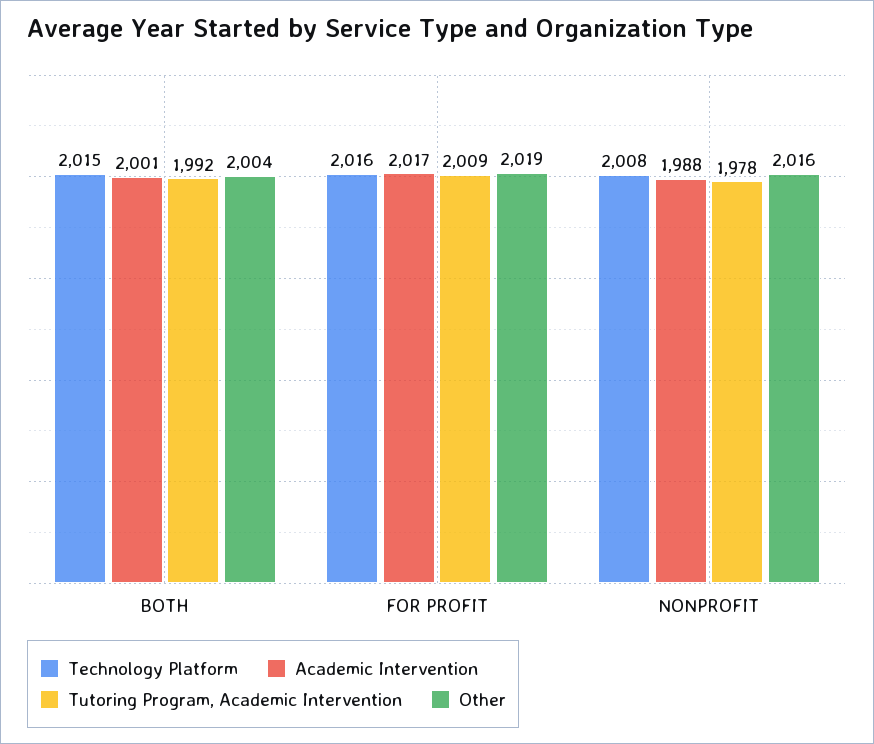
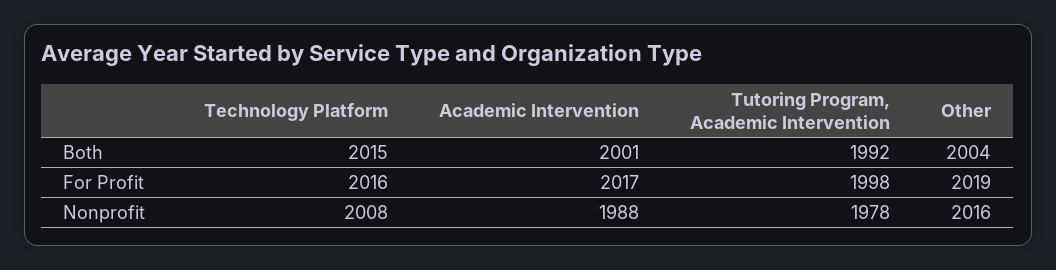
Tutoring Program, Academic Intervention, FOR PROFIT: 2009 -> 1998

